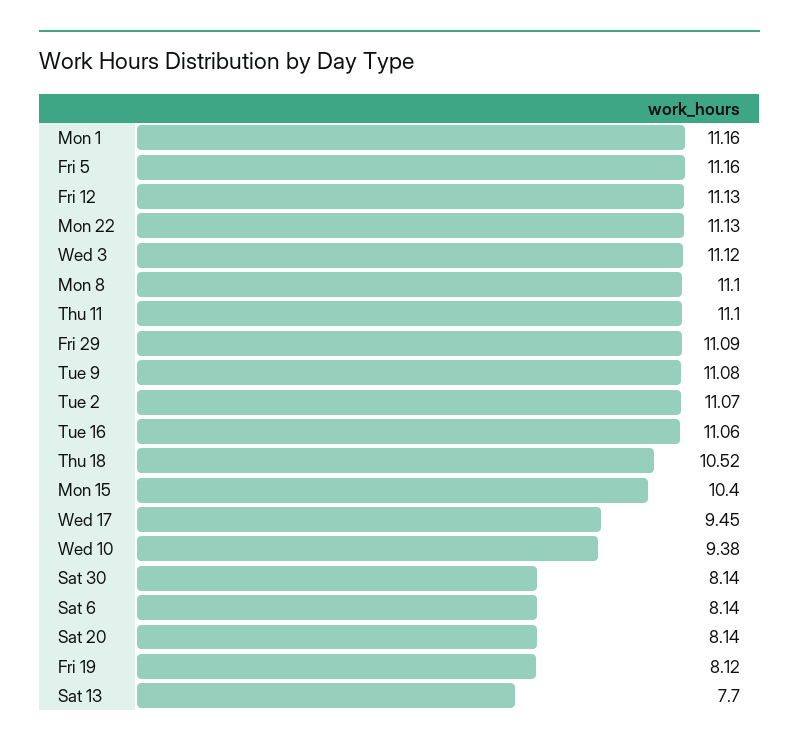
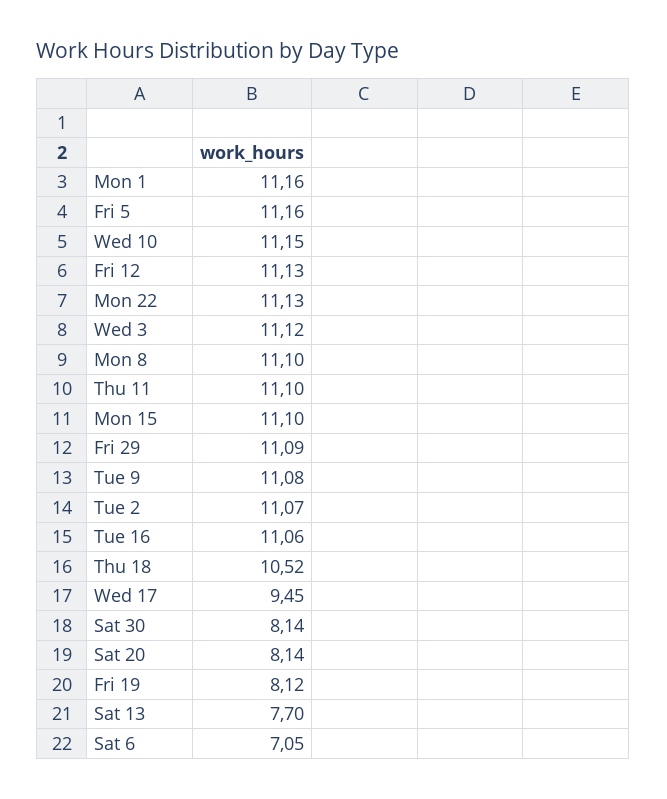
Mon 15: 10.4 -> 11.1
Wed 10: 9.38 -> 11.15
Sat 6: 8.14 -> 7.05

